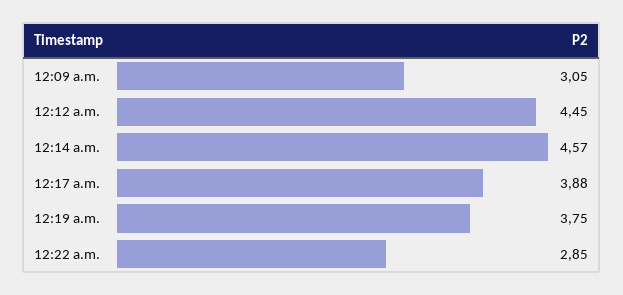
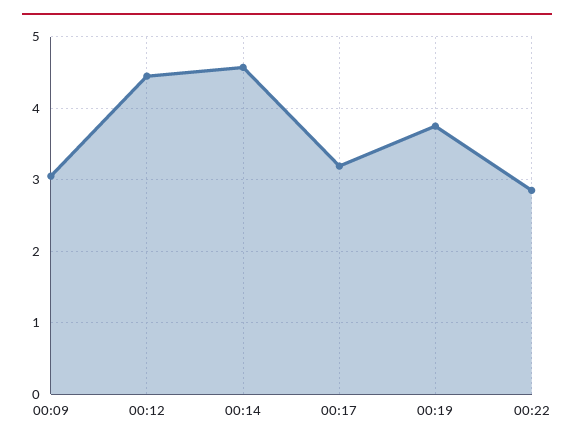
12:17 a.m.: 3.88 -> 3.2

